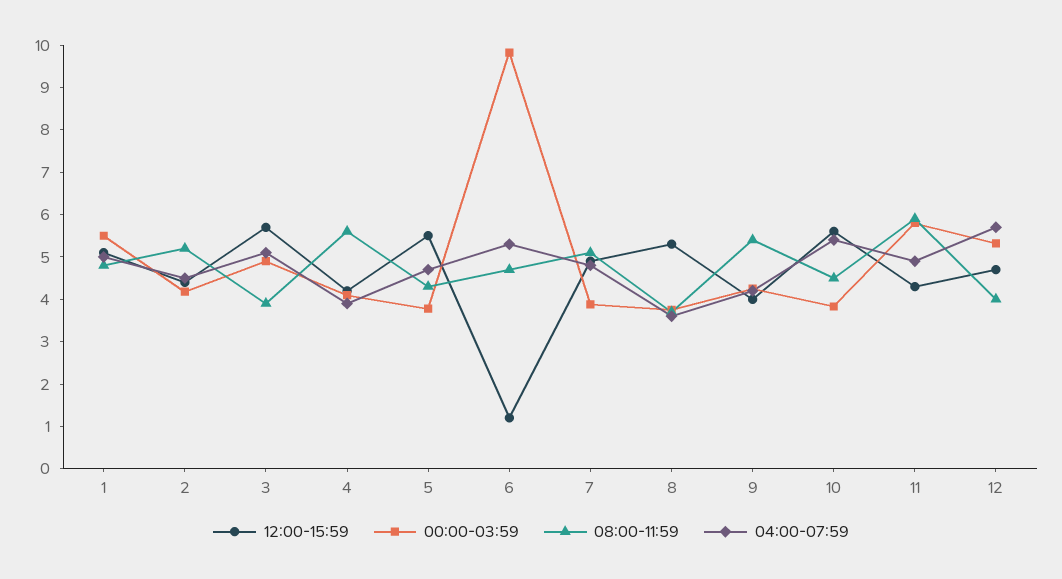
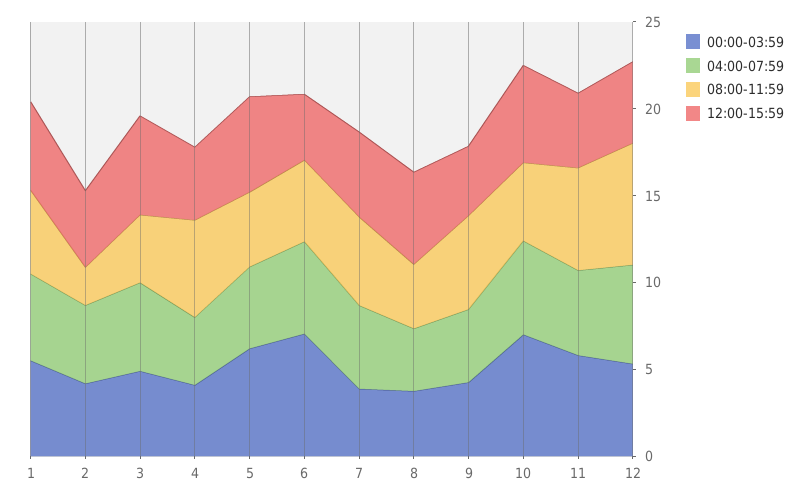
08:00-11:59, 2: 5.2 -> 2
00:00-03:59, 5: 3.8 -> 6
12:00-15:59, 6: 1.2 -> 4
00:00-03:59, 6: 9.8 -> 7
00:00-03:59, 10: 3.8 -> 7
08:00-11:59, 12: 4 -> 7

